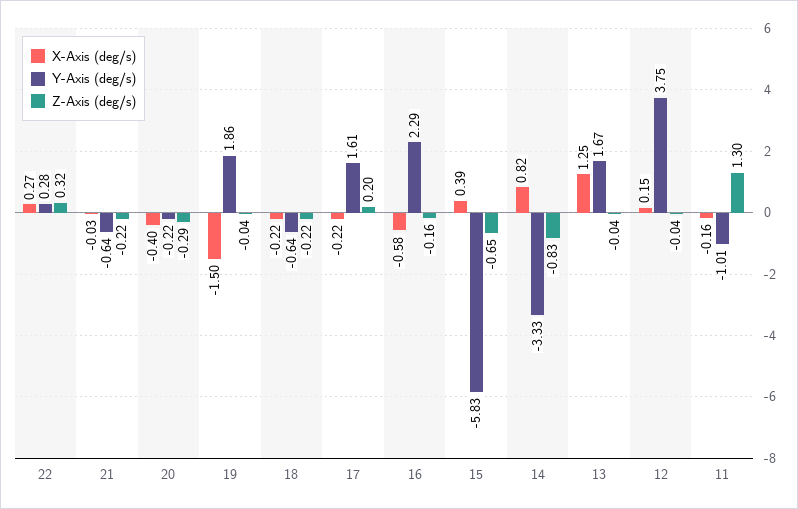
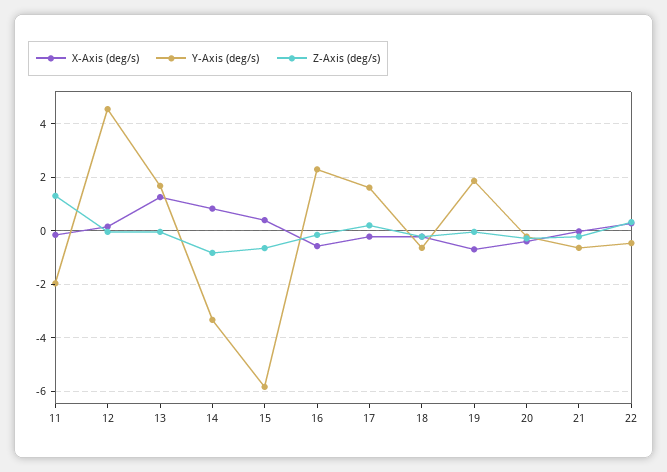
Y-Axis (deg/s), 22: 0.28 -> -0.5
X-Axis (deg/s), 19: -1.5 -> -0.75
Y-Axis (deg/s), 12: 3.75 -> 4.5
Y-Axis (deg/s), 11: -1.01 -> -2

